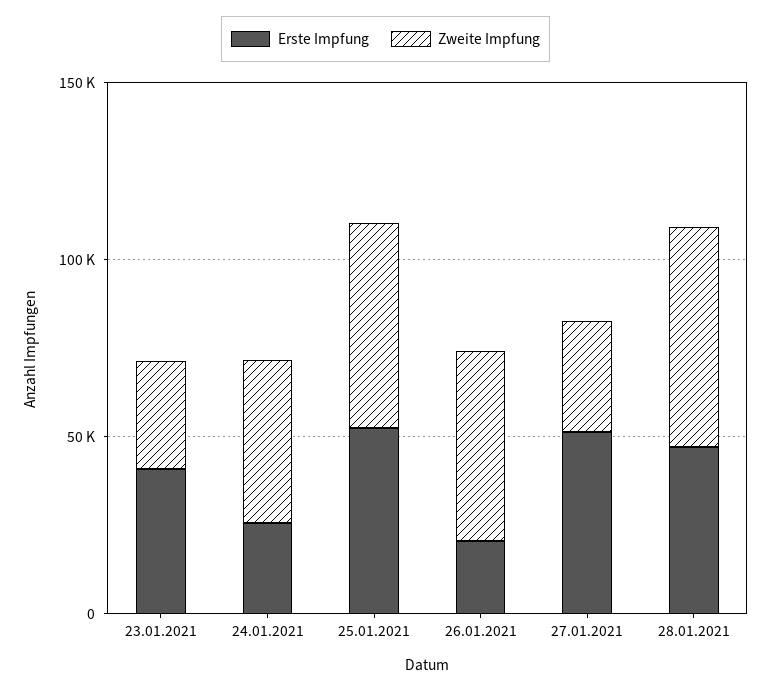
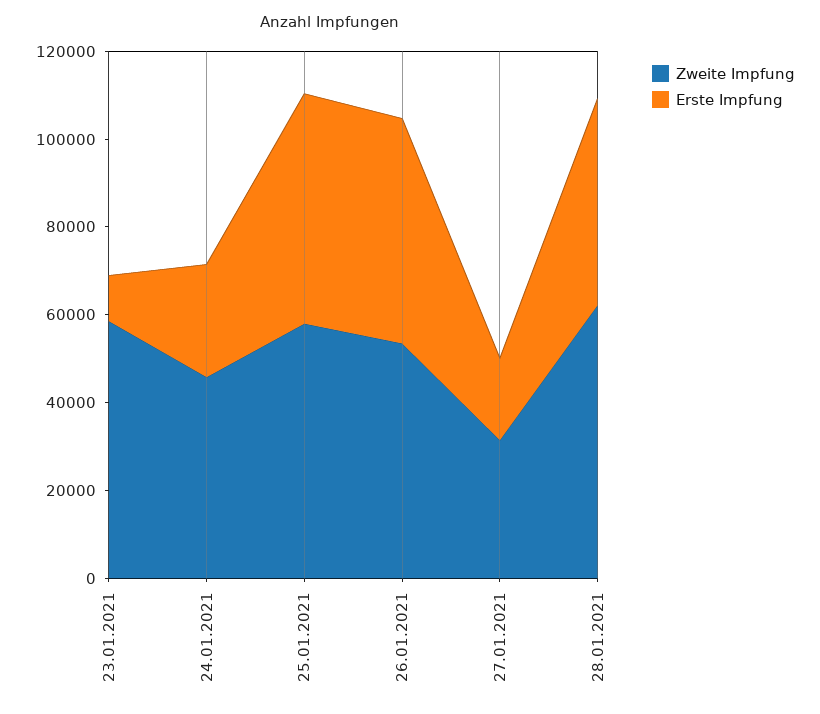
Erste Impfung, 23.01.2021: 40000 -> 10000
Zweite Impfung, 23.01.2021: 30000 -> 60000
Erste Impfung, 26.01.2021: 20000 -> 50000
Erste Impfung, 27.01.2021: 50000 -> 20000

